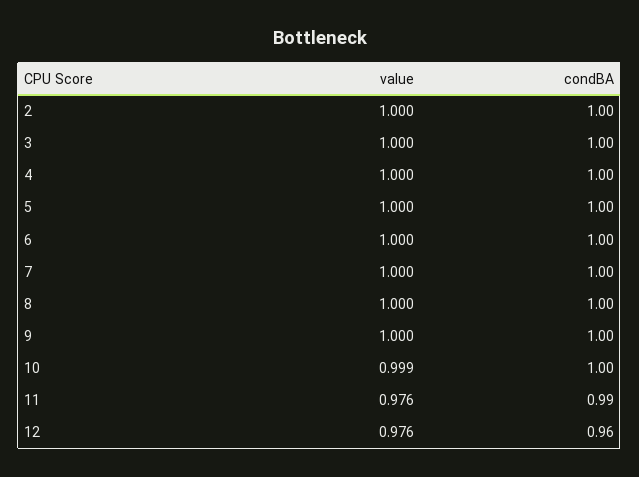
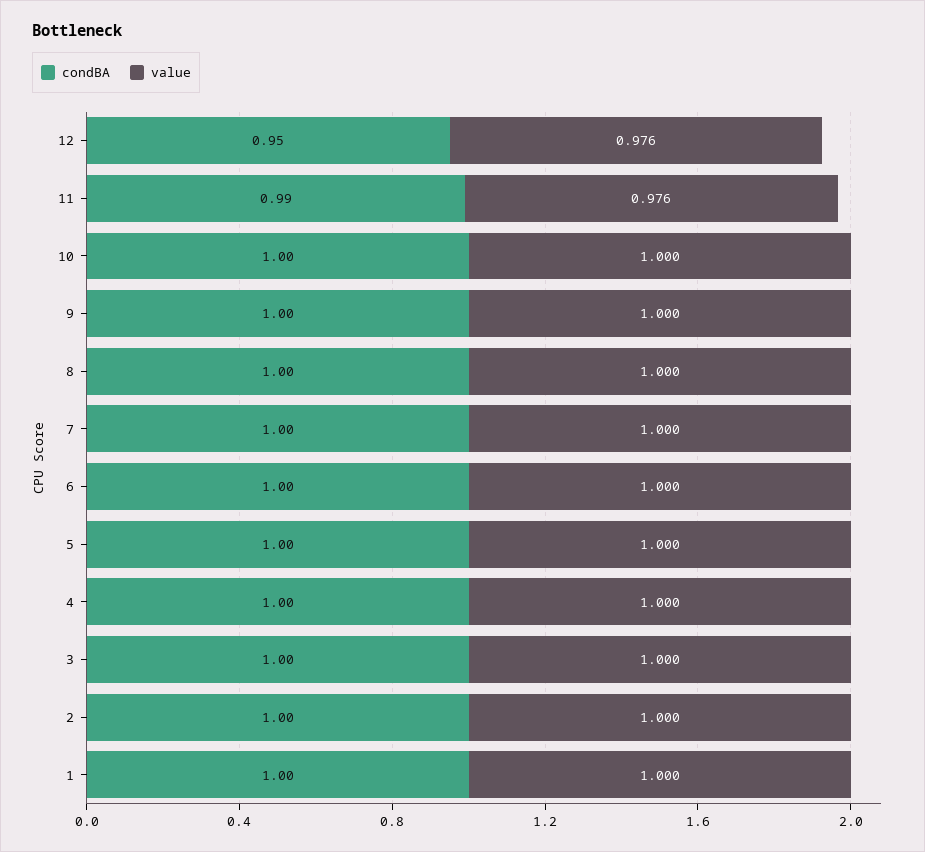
value, 10: 0.999 -> 1
condBA, 12: 0.96 -> 0.95
condBA, 1: none -> 1
value, 1: none -> 1

